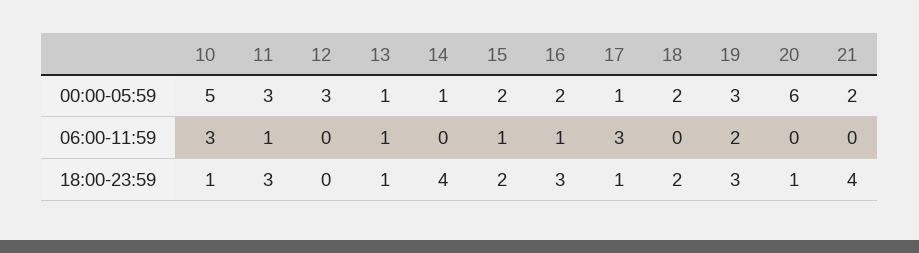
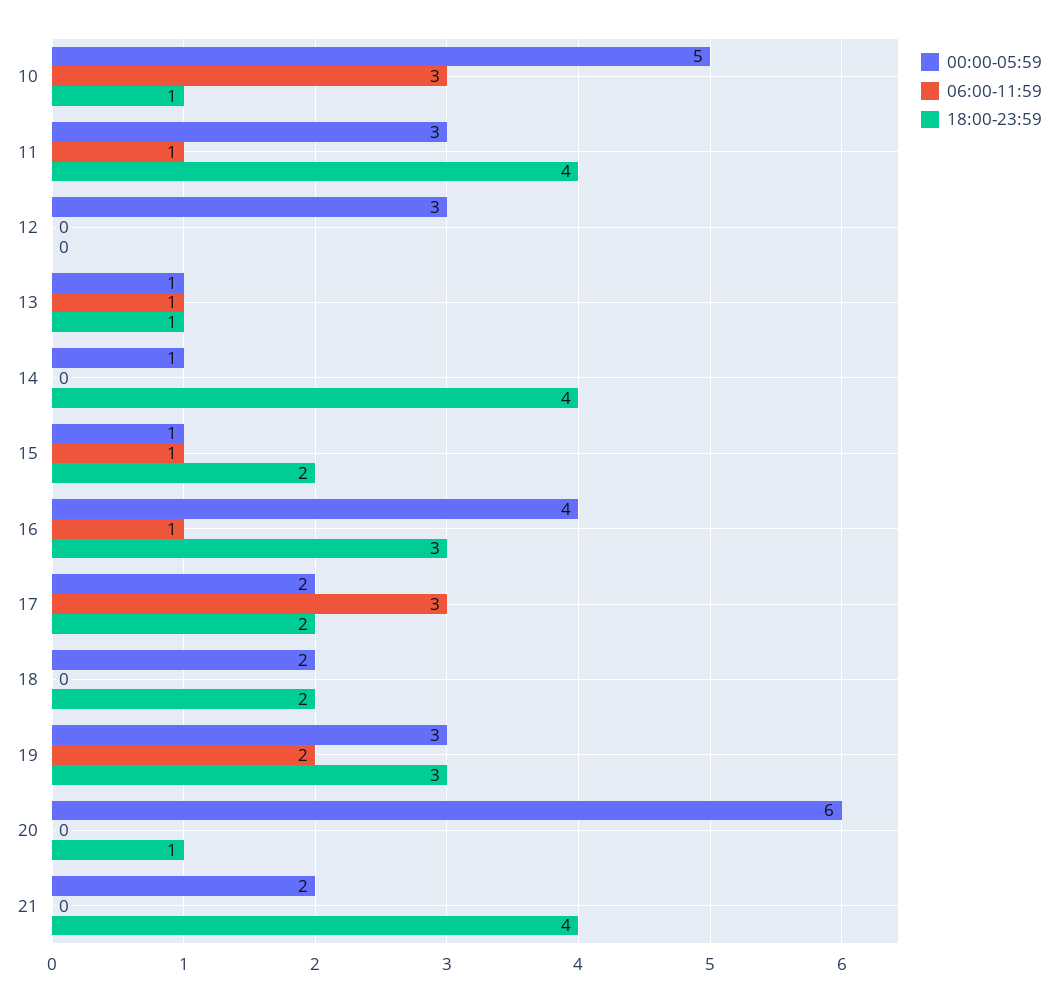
00:00-05:59, 15: 2 -> 1
00:00-05:59, 16: 2 -> 4
00:00-05:59, 17: 1 -> 2
18:00-23:59, 11: 3 -> 4
18:00-23:59, 17: 1 -> 2

